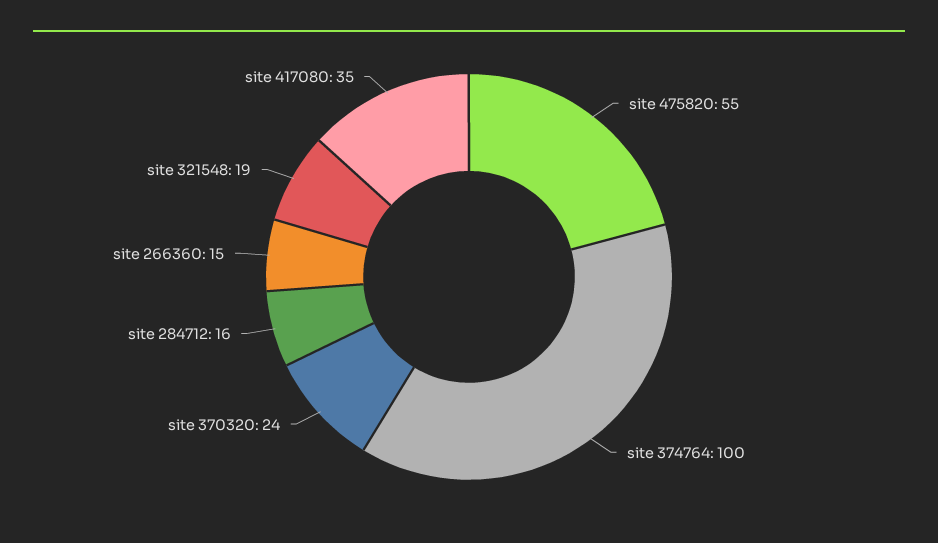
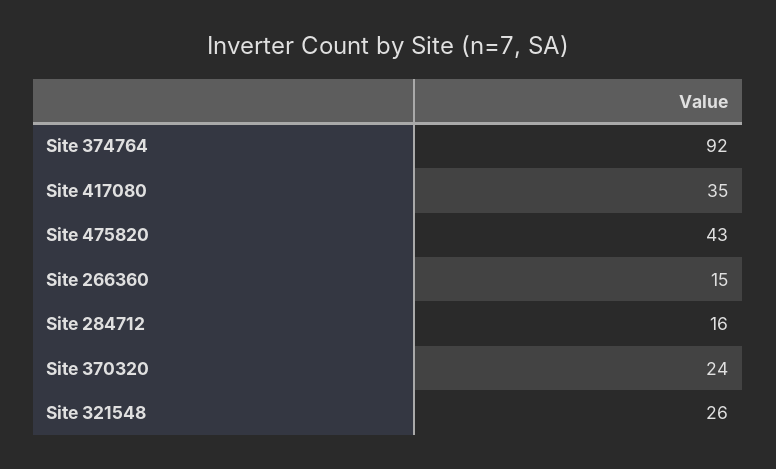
site 475820: 55 -> 43
site 374764: 100 -> 92
site 321548: 19 -> 26

